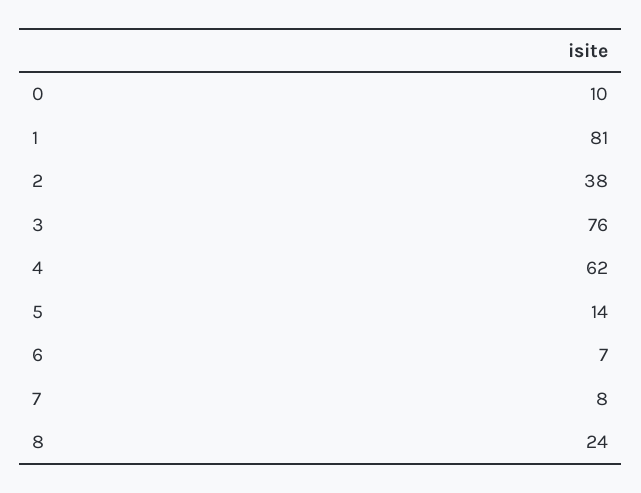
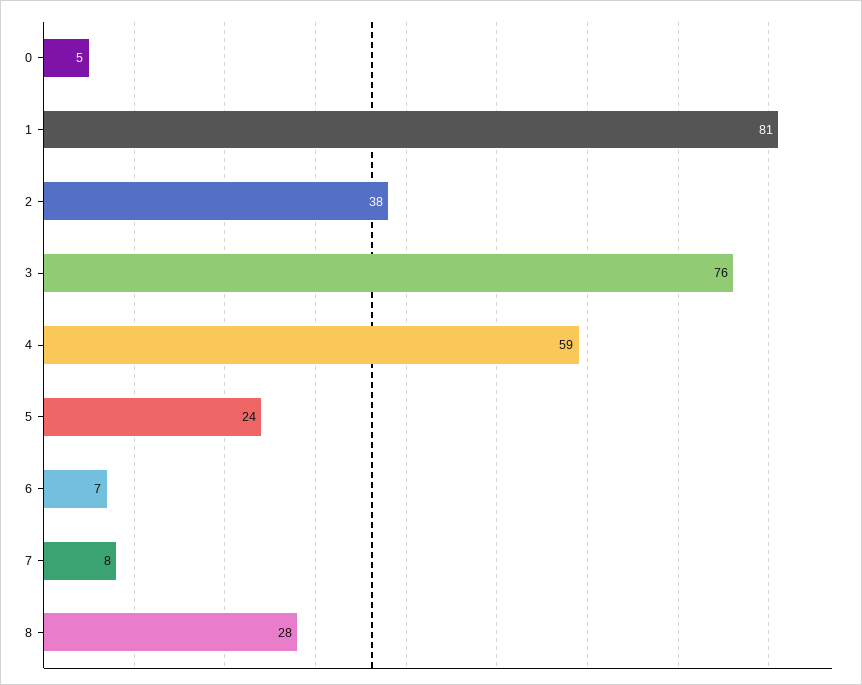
0: 10 -> 5
4: 62 -> 59
5: 14 -> 24
8: 24 -> 28

